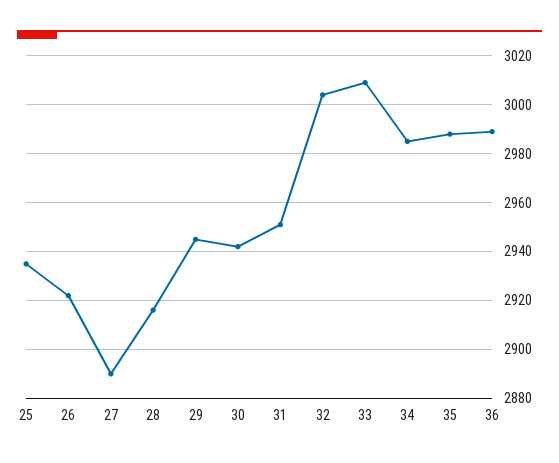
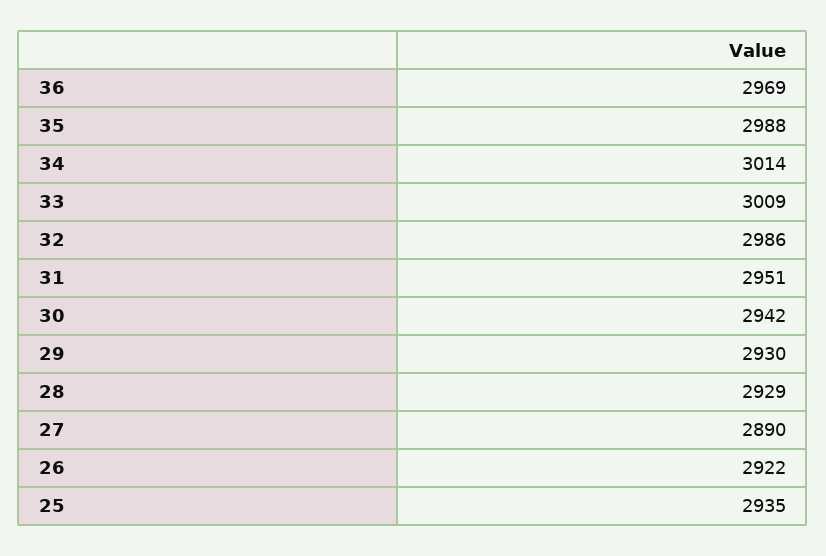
28: 2915 -> 2929
29: 2945 -> 2930
32: 3005 -> 2986
34: 2985 -> 3014
36: 2990 -> 2969

